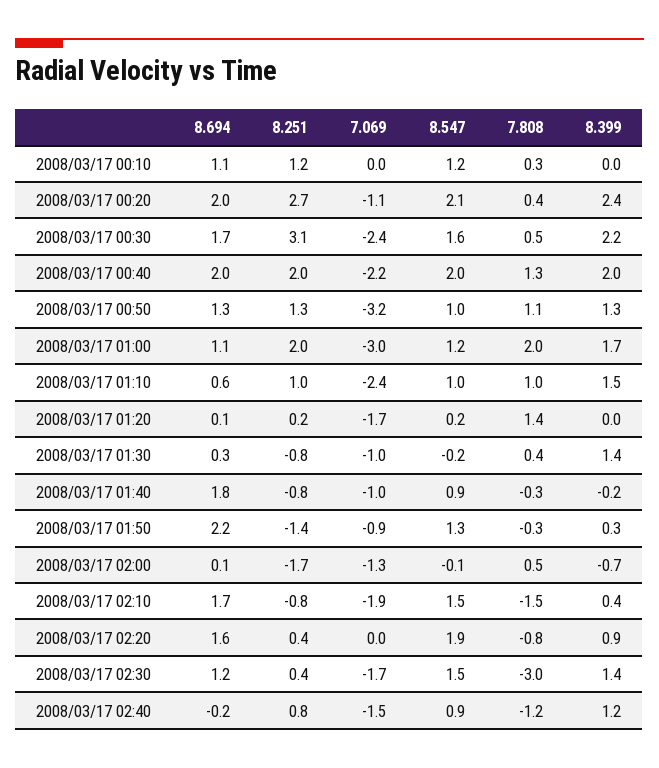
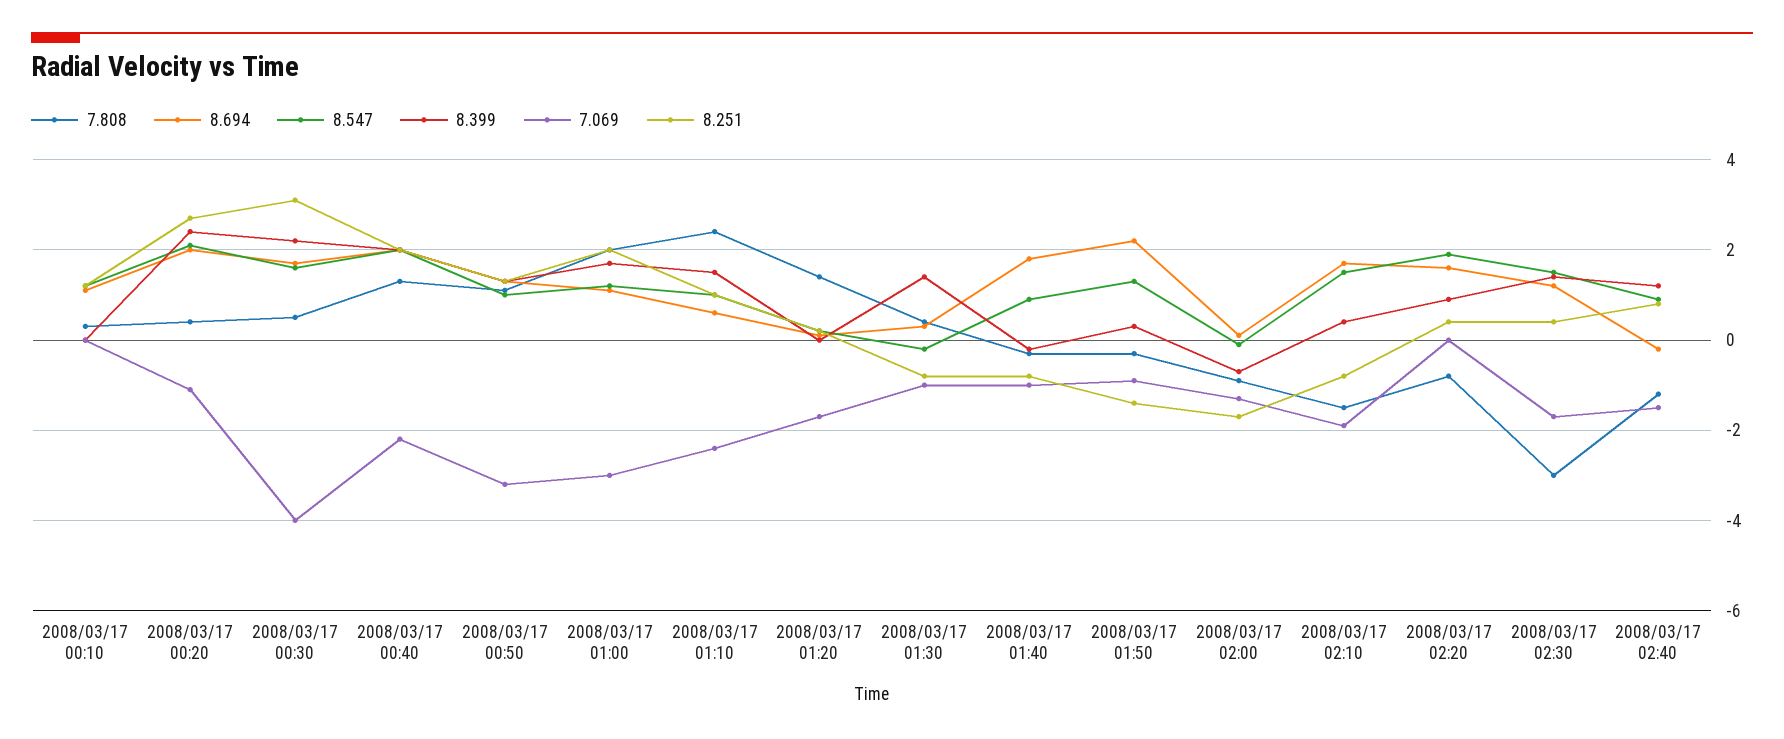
7.069, 2008/03/17 00:30: -2.4 -> -4
7.808, 2008/03/17 01:10: 1 -> 2.5
7.808, 2008/03/17 02:00: 0.5 -> -1

